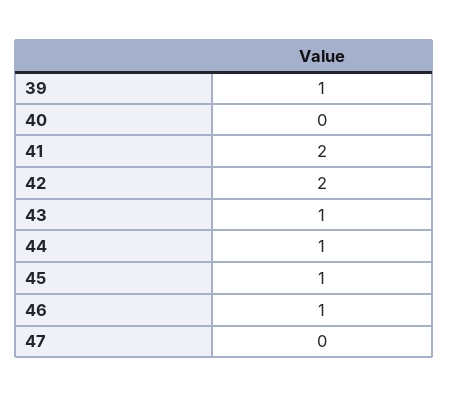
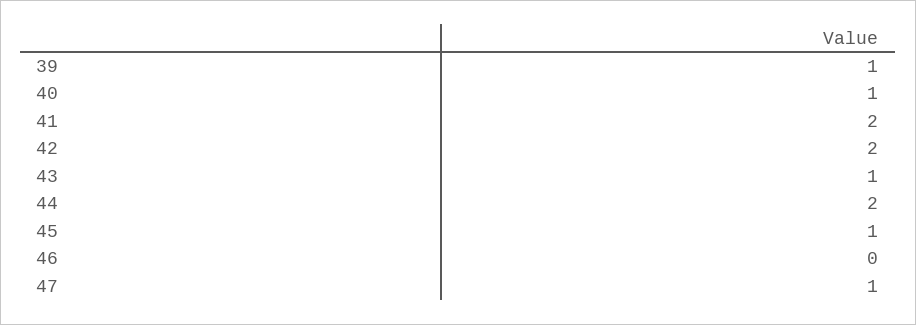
40: 0 -> 1
44: 1 -> 2
46: 1 -> 0
47: 0 -> 1

